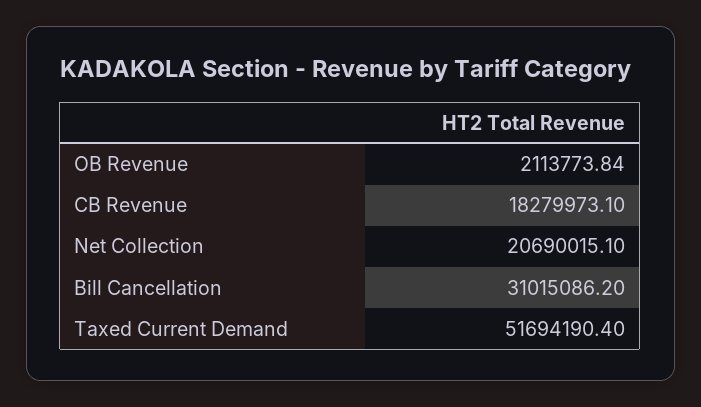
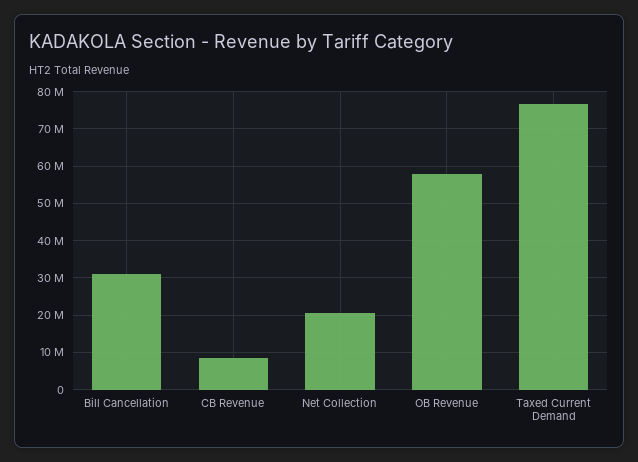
OB Revenue: 2113773.84 -> 58000000
CB Revenue: 18279973.1 -> 8000000
Taxed Current Demand: 51694190.4 -> 76000000

